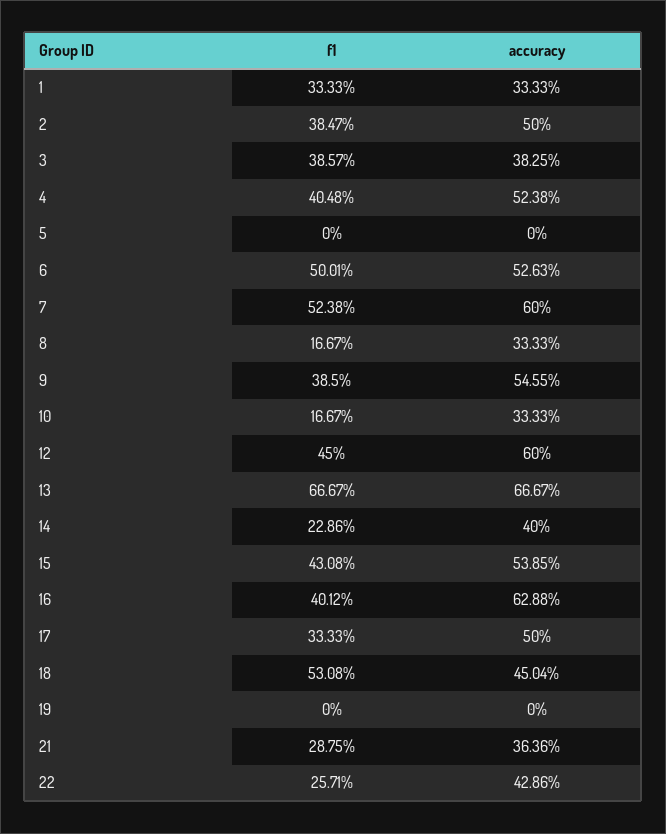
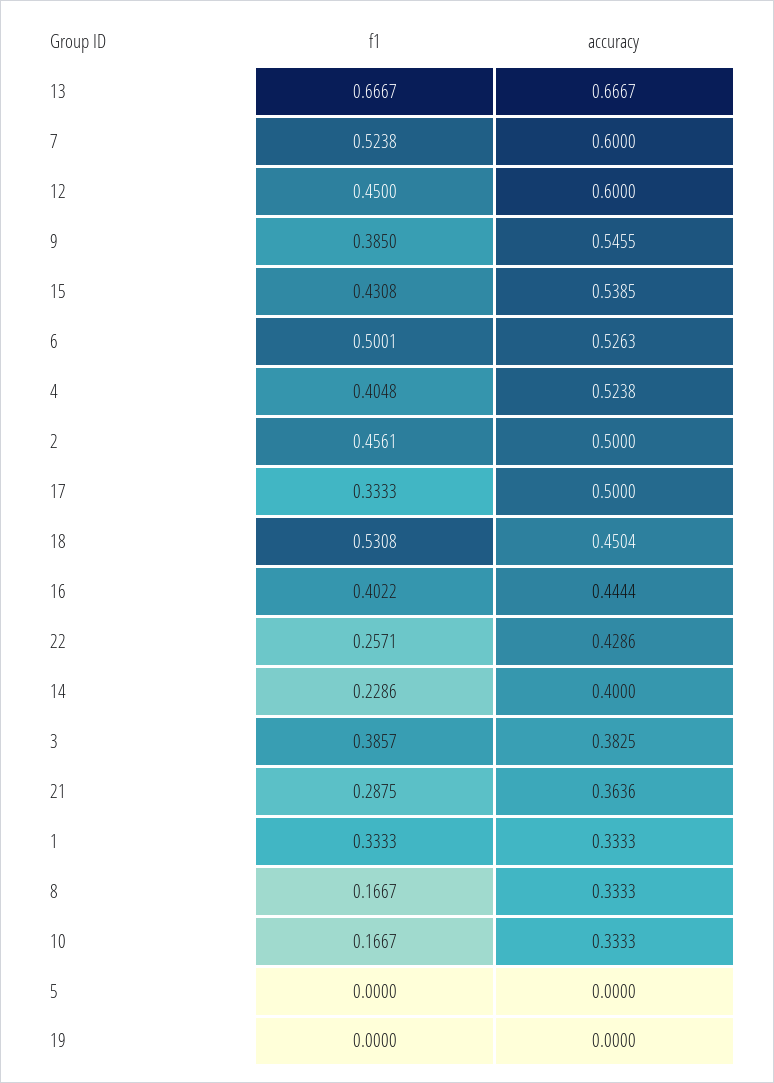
f1, 2: 0.3847 -> 0.4561
f1, 16: 0.4012 -> 0.4022
accuracy, 16: 0.6288 -> 0.4444

